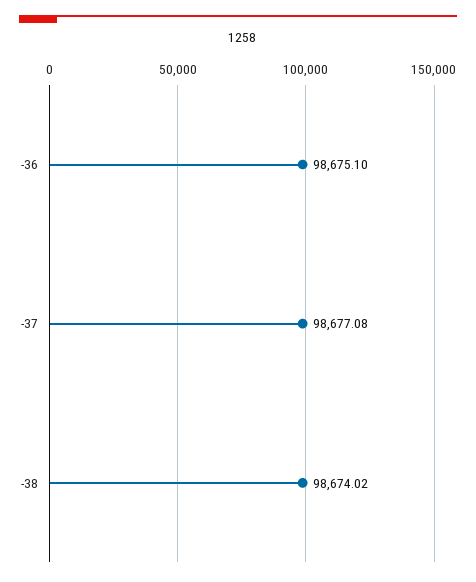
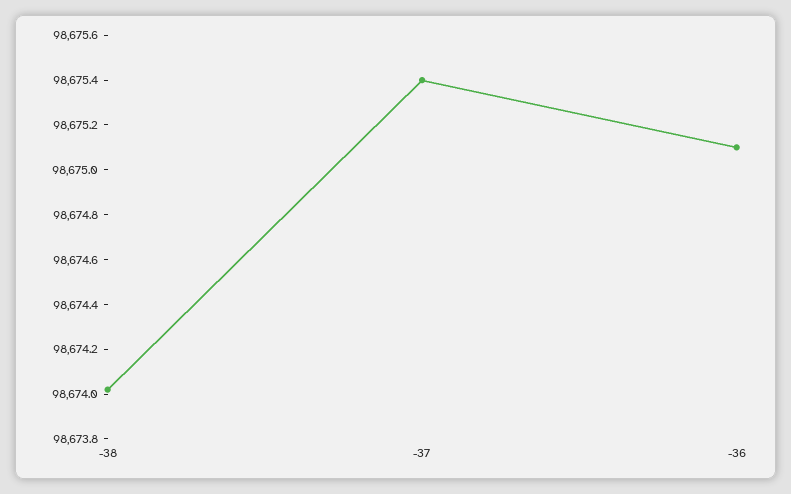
-37: 98677.08 -> 98675.4

